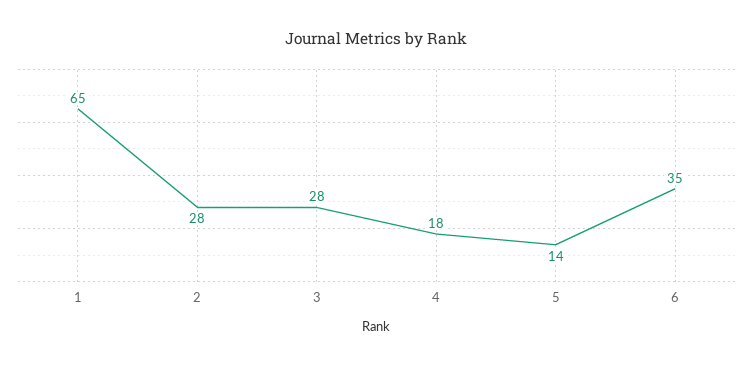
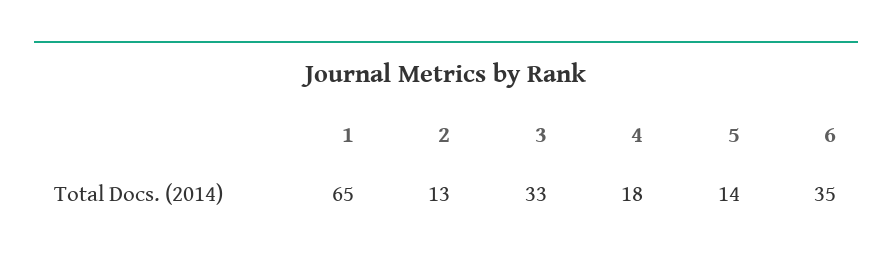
2: 28 -> 13
3: 28 -> 33

